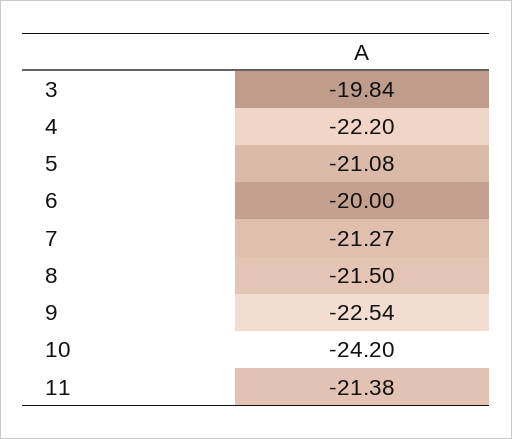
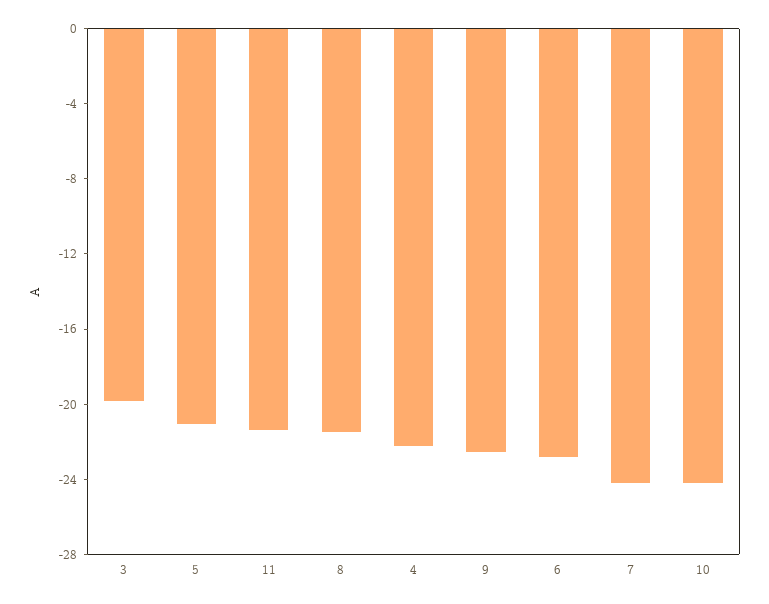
6: -20 -> -23
7: -21.27 -> -24

